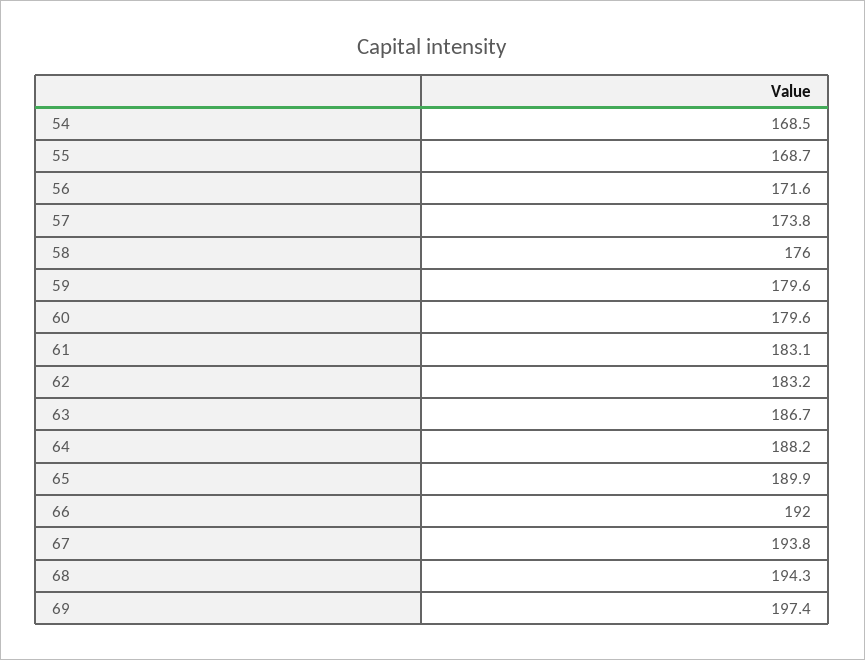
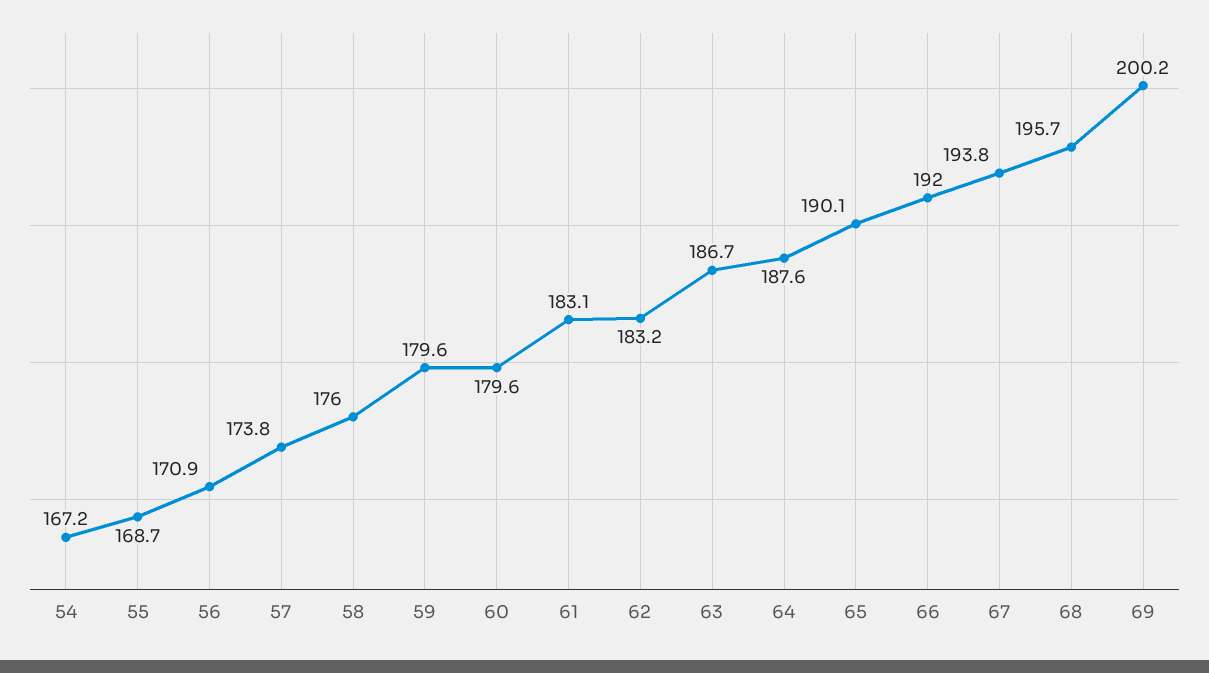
54: 168.5 -> 167.2
56: 171.6 -> 170.9
64: 188.2 -> 187.6
65: 189.9 -> 190.1
68: 194.3 -> 195.7
69: 197.4 -> 200.2

